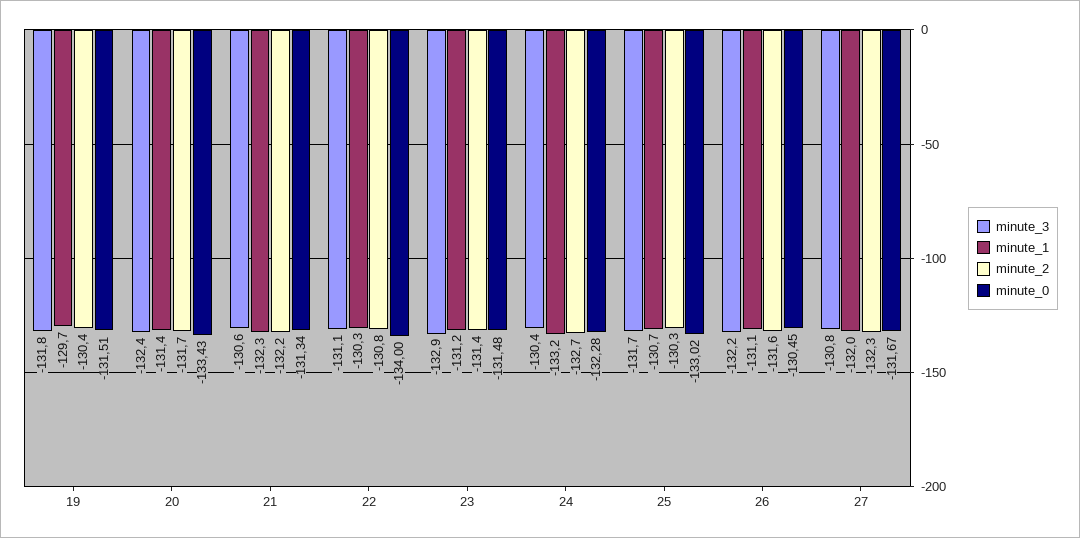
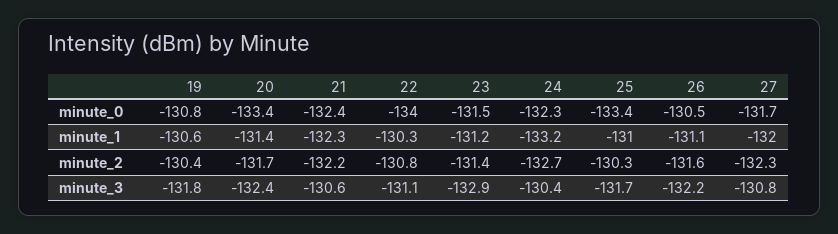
minute_1, 19: -129.7 -> -130.6
minute_0, 19: -131.51 -> -130.8
minute_0, 21: -131.34 -> -132.4
minute_1, 25: -130.7 -> -131
minute_0, 25: -133.02 -> -133.4

